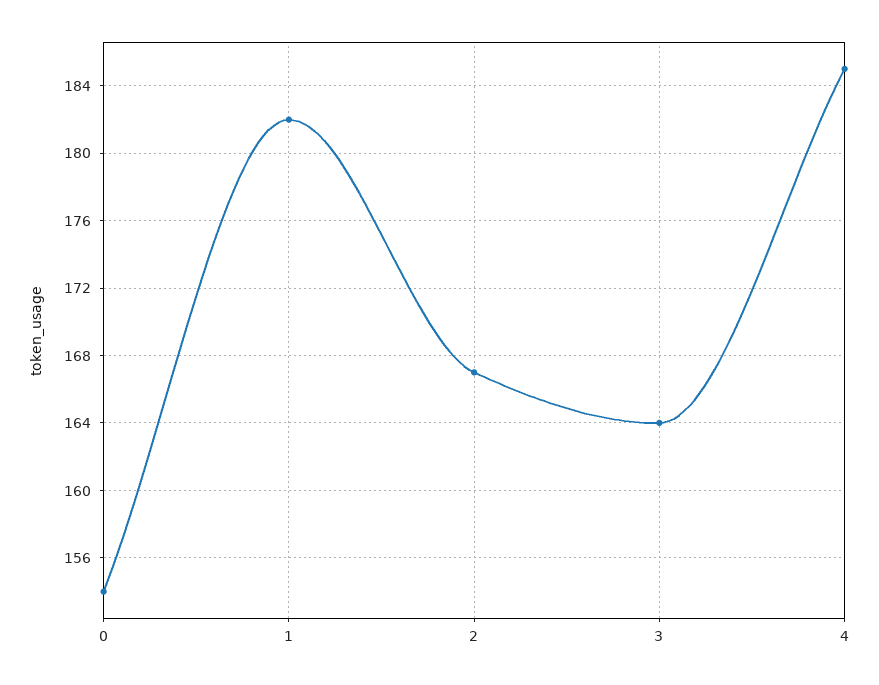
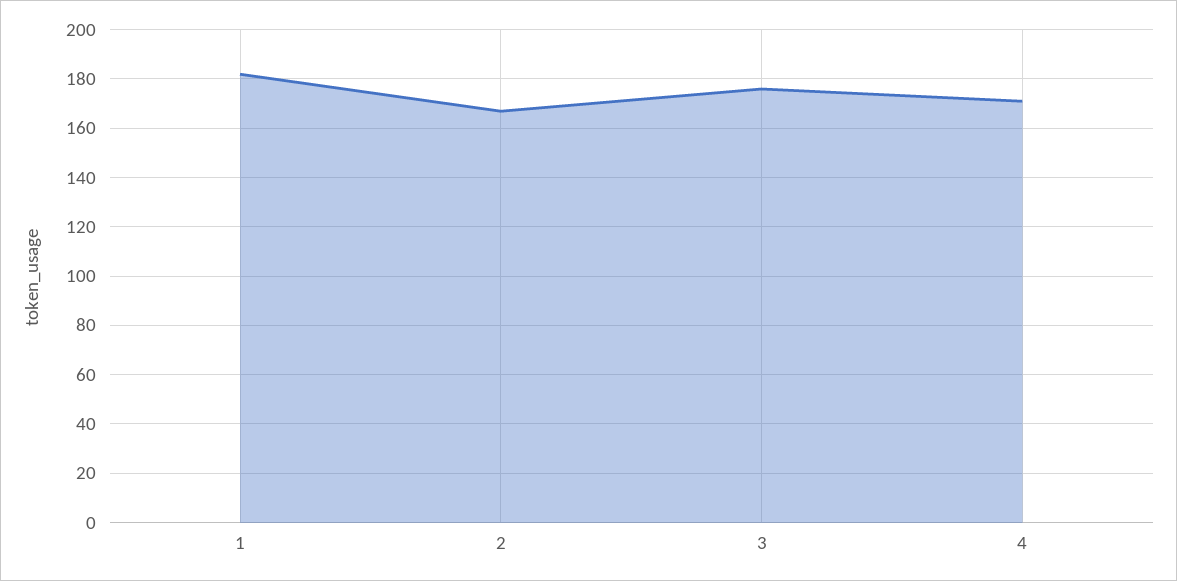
0: 154 -> none
3: 164 -> 175
4: 185 -> 170

